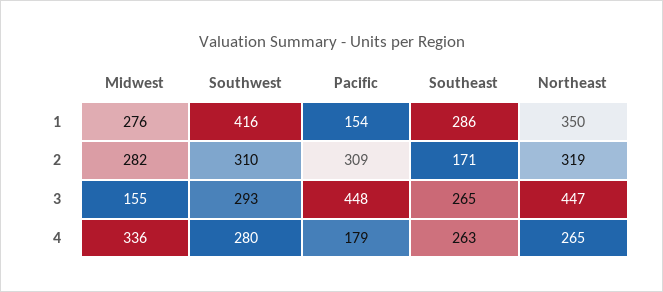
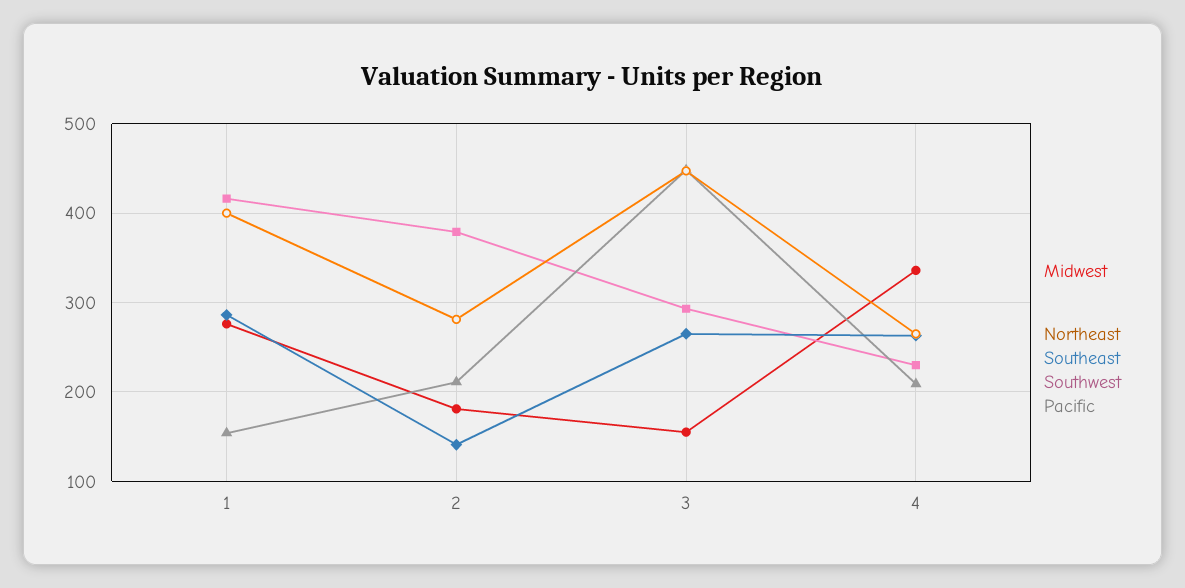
Northeast, 1: 350 -> 400
Midwest, 2: 282 -> 180
Southwest, 2: 310 -> 380
Pacific, 2: 309 -> 210
Southeast, 2: 171 -> 140
Northeast, 2: 319 -> 280
Southwest, 4: 280 -> 230
Pacific, 4: 179 -> 210

